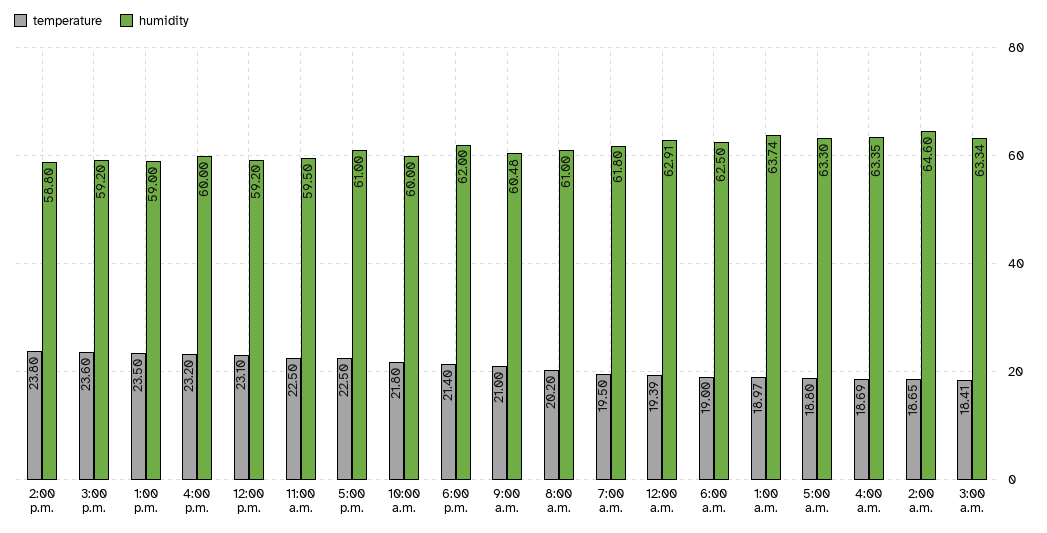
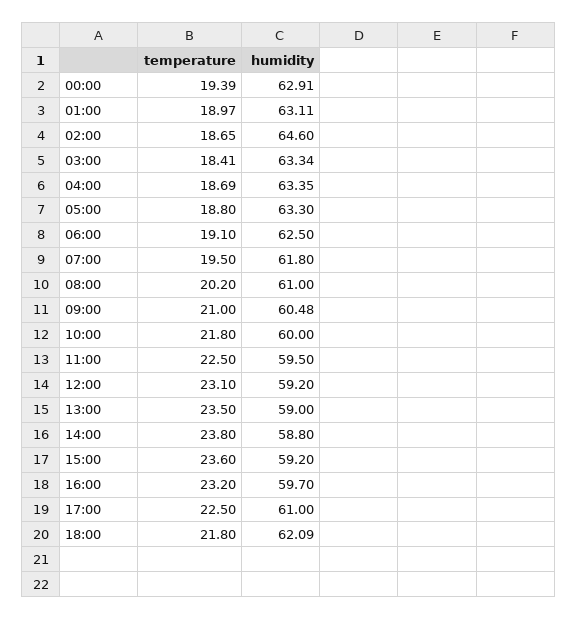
humidity, 4:00 p.m.: 60 -> 59.7
temperature, 6:00 p.m.: 21.4 -> 21.8
humidity, 6:00 p.m.: 62 -> 62.09
temperature, 6:00 a.m.: 19 -> 19.1
humidity, 1:00 a.m.: 63.74 -> 63.11

